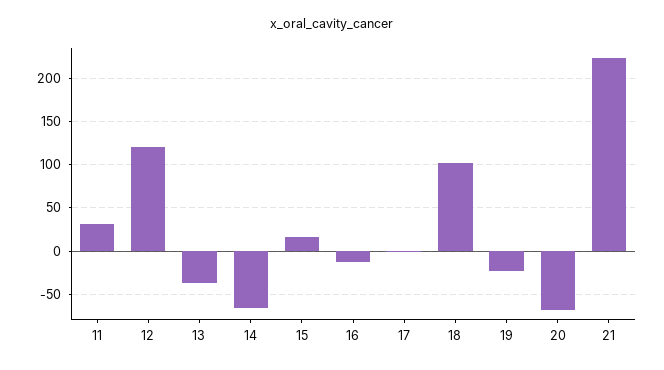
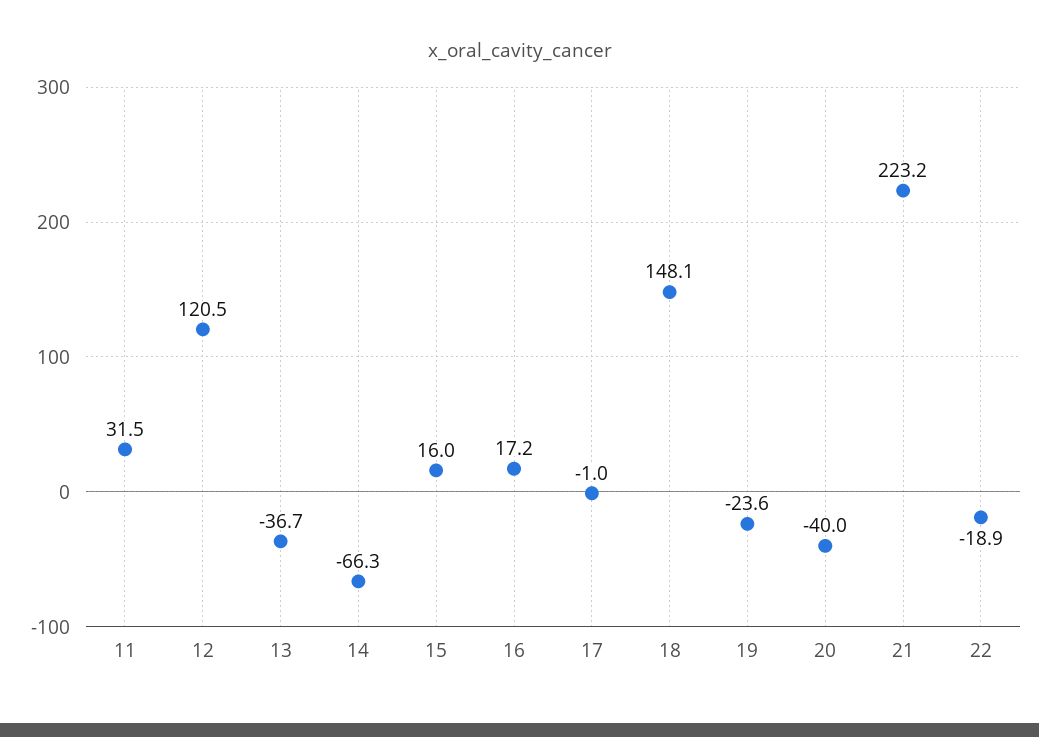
16: -10 -> 17.2
18: 100 -> 148.1
20: -70 -> -40
22: none -> -18.9

